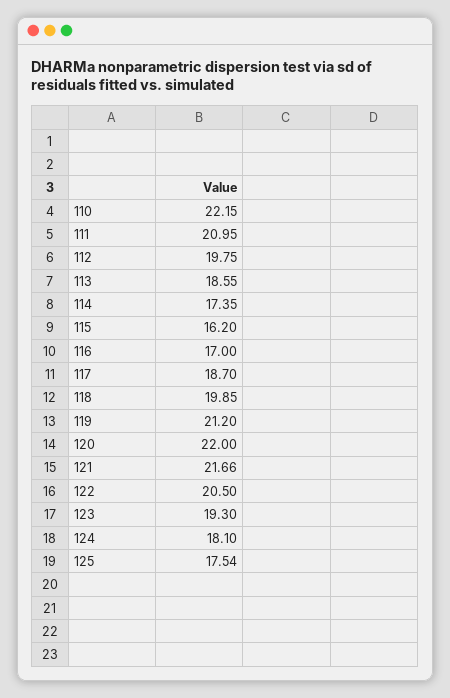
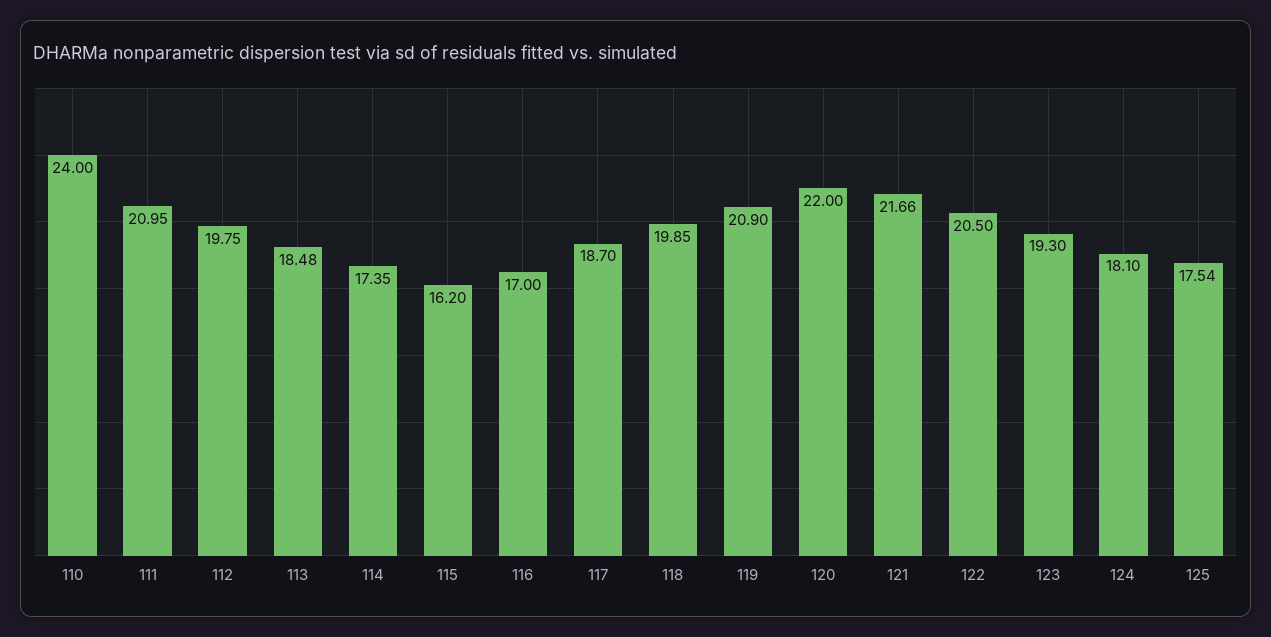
110: 22.15 -> 24
113: 18.55 -> 18.48
119: 21.2 -> 20.9

